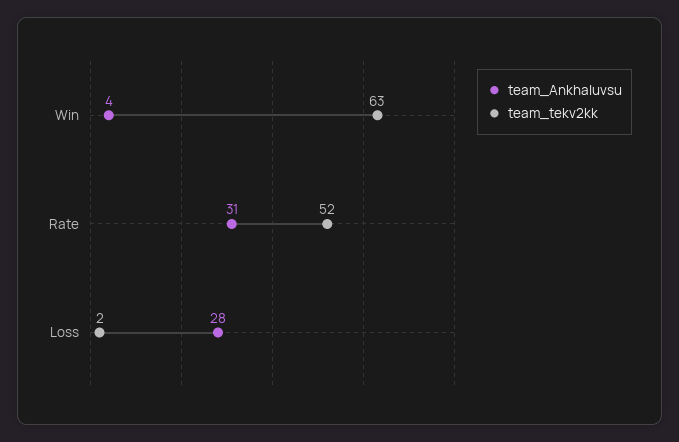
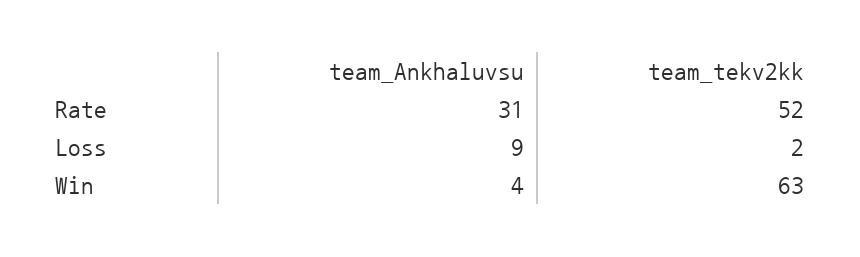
team_Ankhaluvsu, Loss: 28 -> 9

